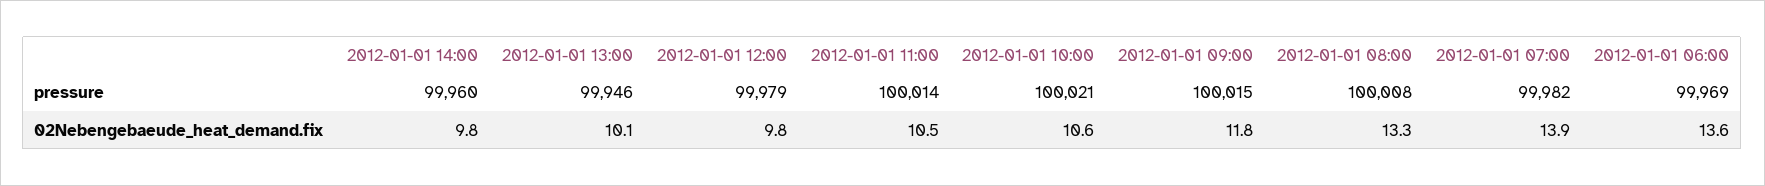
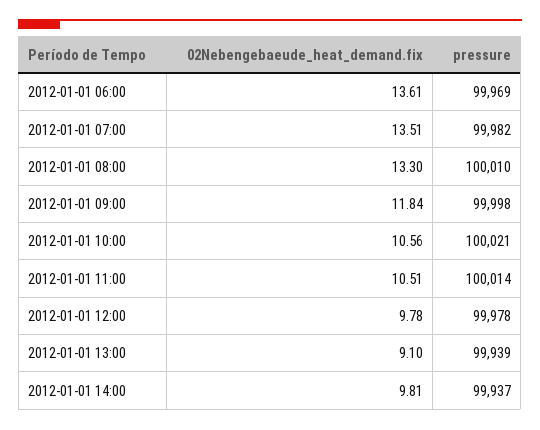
2012-01-01 14:00, pressure: 99960 -> 99937
2012-01-01 13:00, pressure: 99946 -> 99939
2012-01-01 12:00, pressure: 99979 -> 99978
2012-01-01 09:00, pressure: 100015 -> 99998
2012-01-01 08:00, pressure: 100008 -> 100010
2012-01-01 13:00, 02Nebengebaeude_heat_demand.fix: 10.1 -> 9.1
2012-01-01 07:00, 02Nebengebaeude_heat_demand.fix: 13.9 -> 13.51

